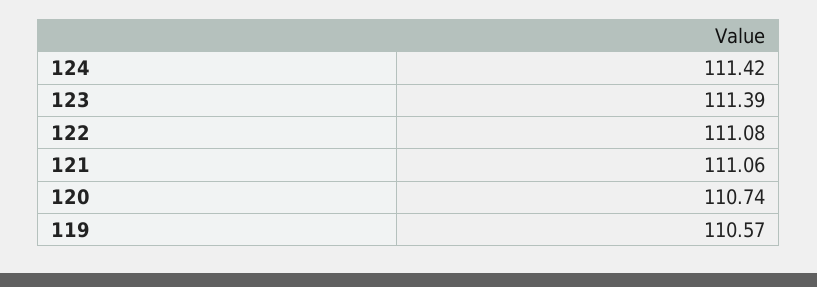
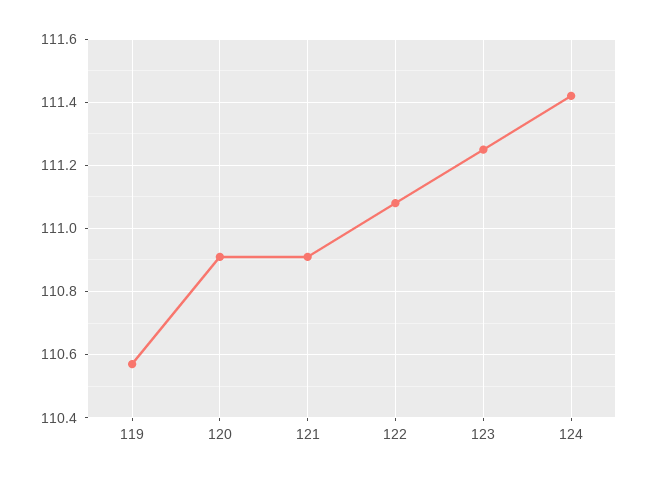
123: 111.39 -> 111.25
121: 111.06 -> 110.9
120: 110.74 -> 110.9

